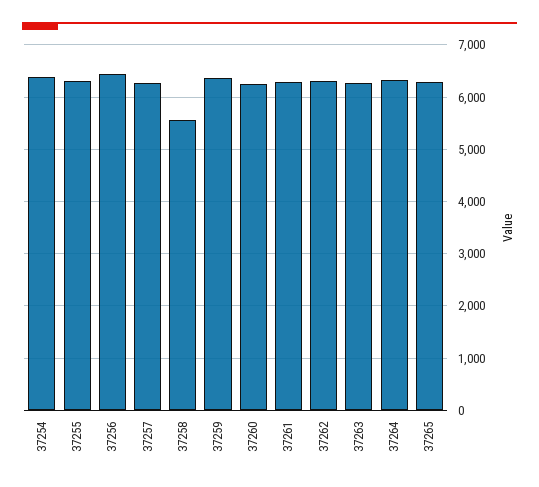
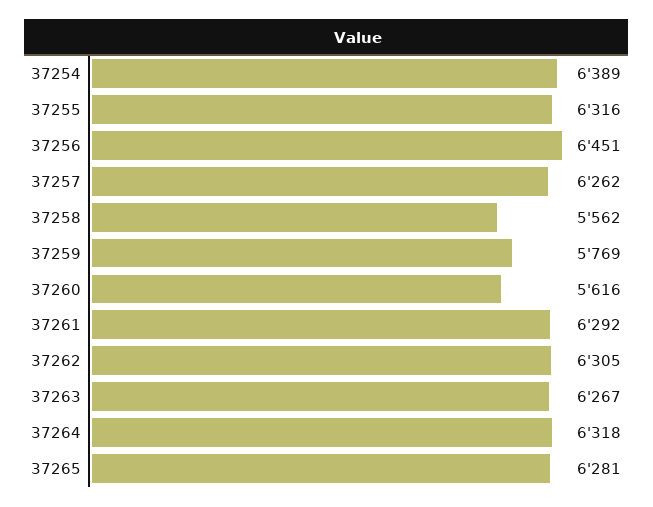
37259: 6400 -> 5769
37260: 6200 -> 5616

